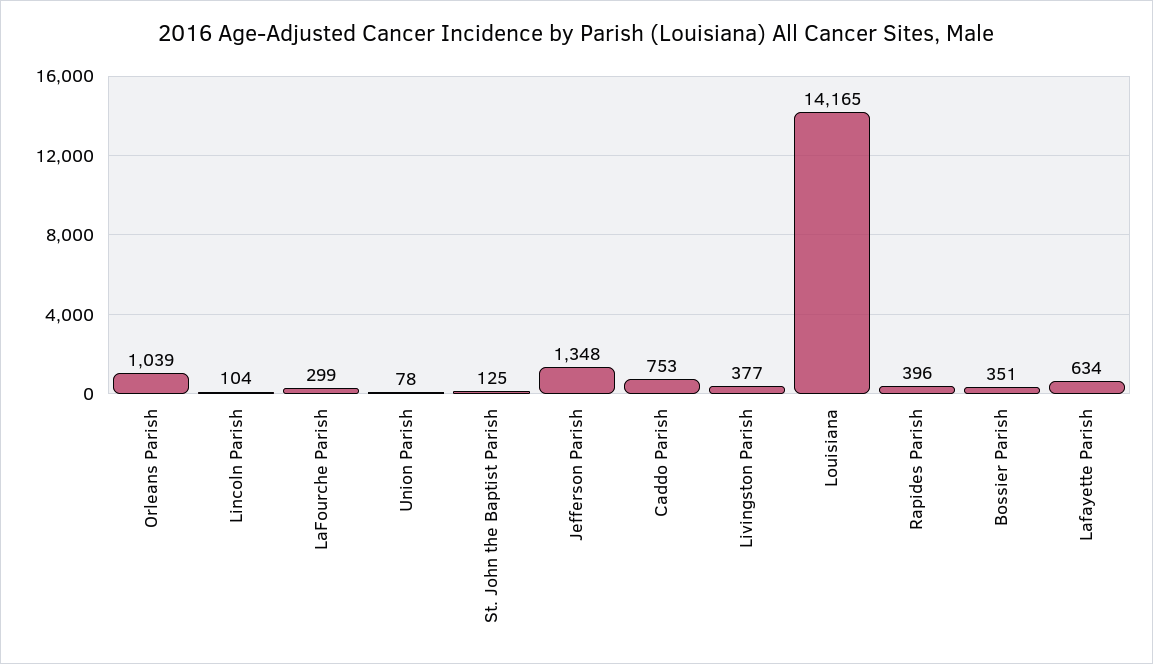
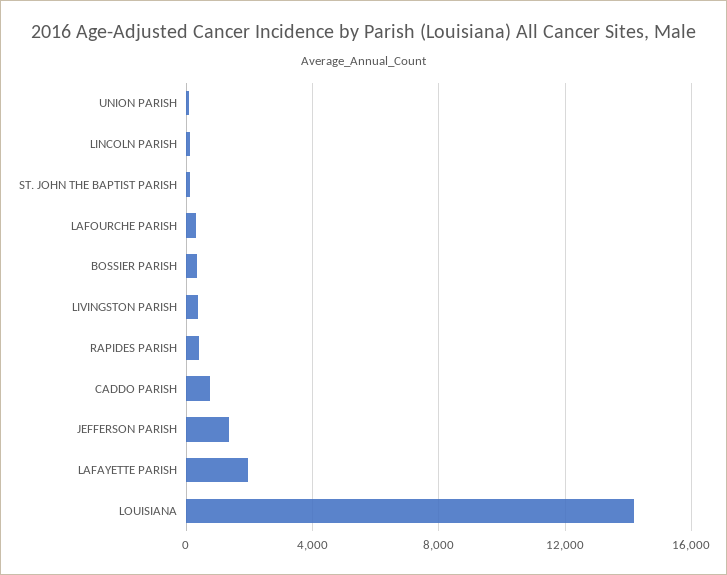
Orleans Parish: 1039 -> none
Lafayette Parish: 634 -> 2000

